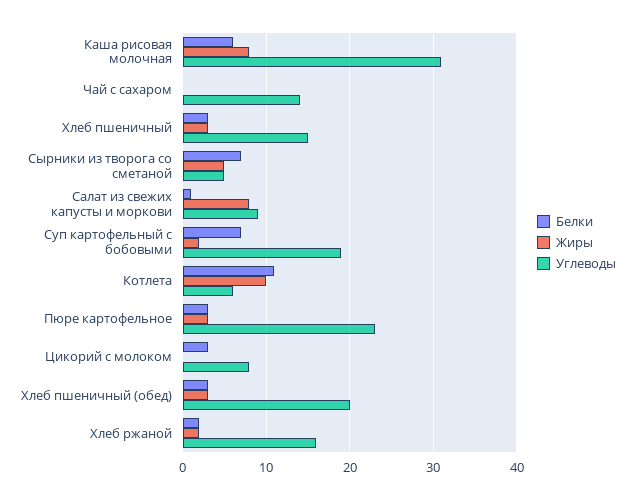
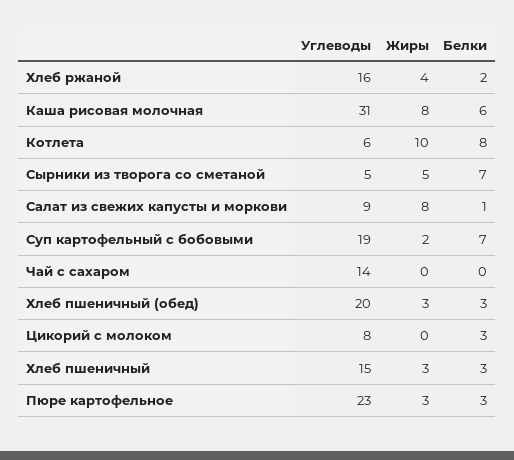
Белки, Котлета: 11 -> 8
Жиры, Хлеб ржаной: 2 -> 4

